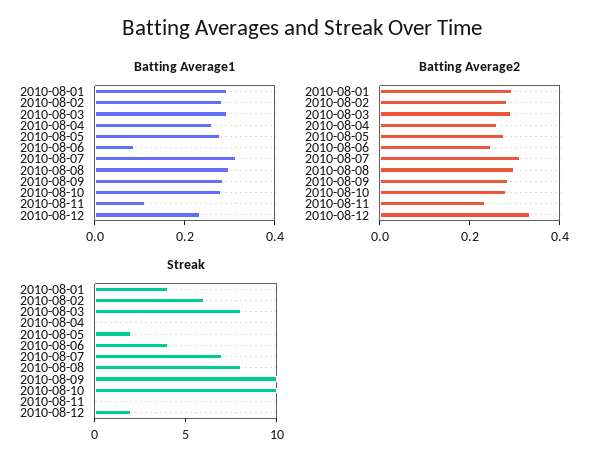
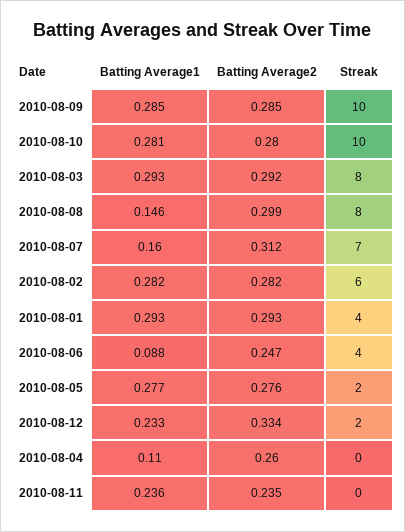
Batting Average1, 2010-08-04: 0.25 -> 0.11
Batting Average1, 2010-08-07: 0.3 -> 0.16
Batting Average1, 2010-08-08: 0.3 -> 0.146
Batting Average1, 2010-08-11: 0.1 -> 0.236

